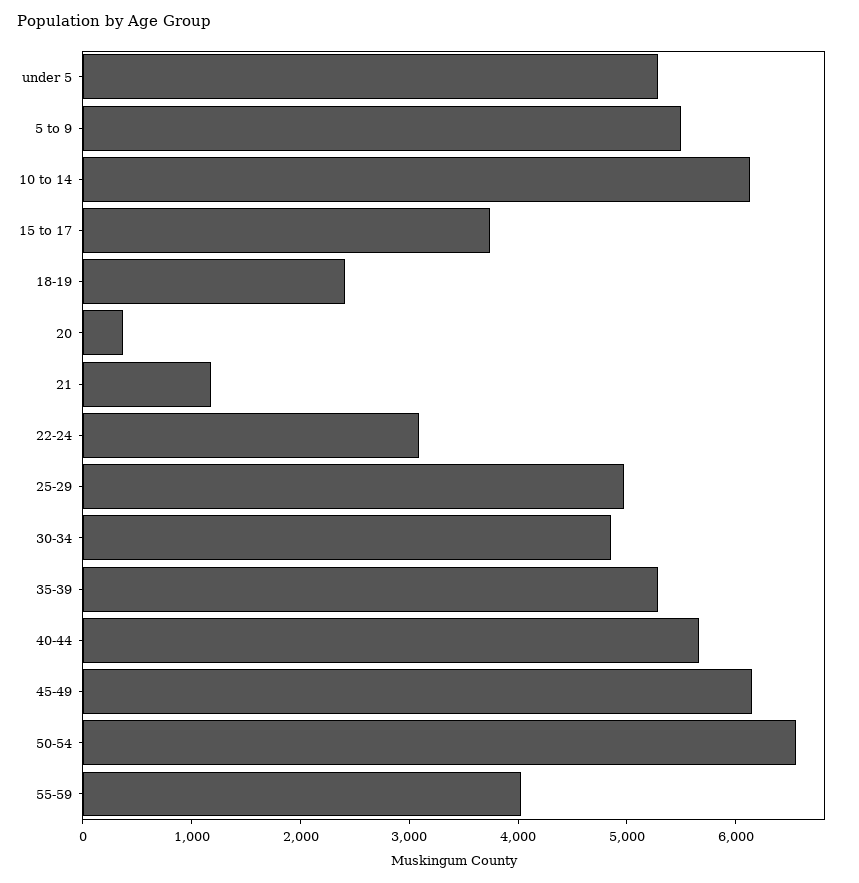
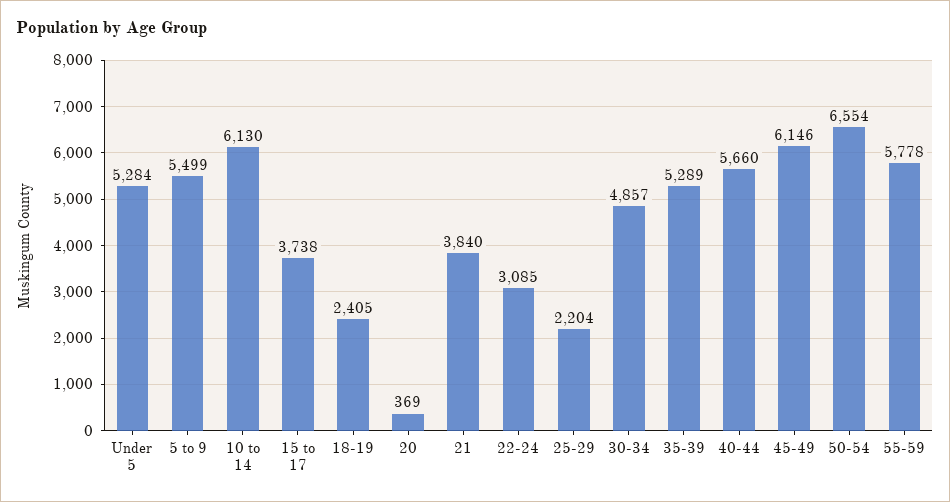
21: 1200 -> 3840
25-29: 5000 -> 2204
55-59: 4000 -> 5778

